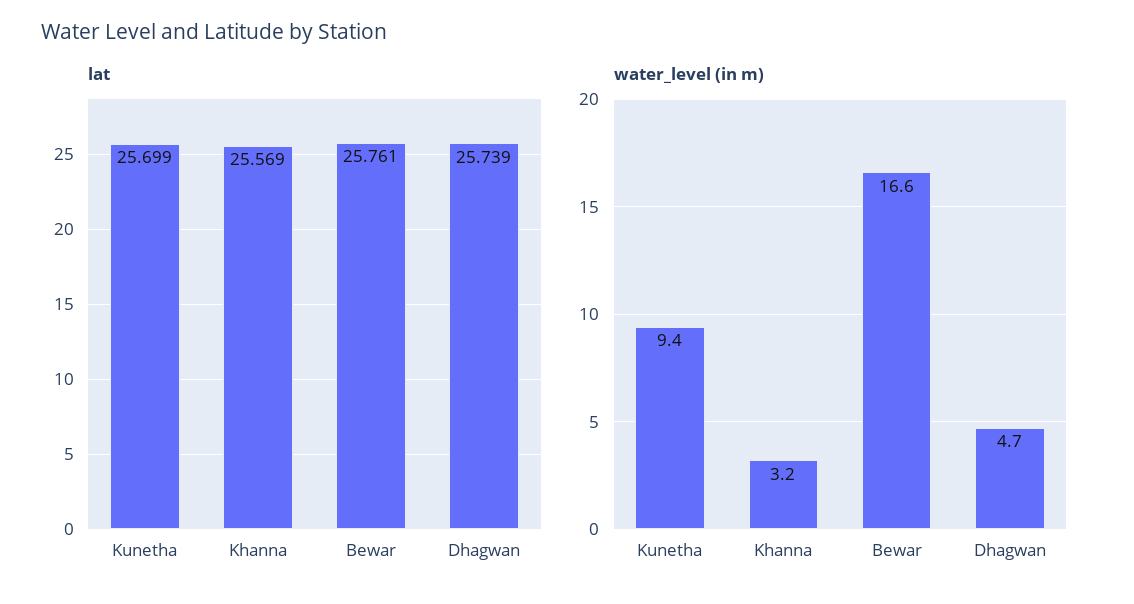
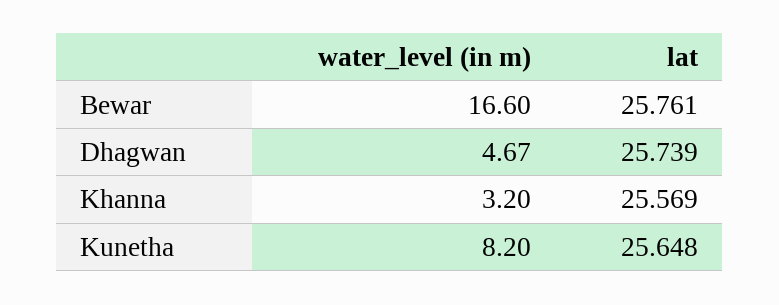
lat, Kunetha: 25.699 -> 25.648
water_level (in m), Kunetha: 9.4 -> 8.2

